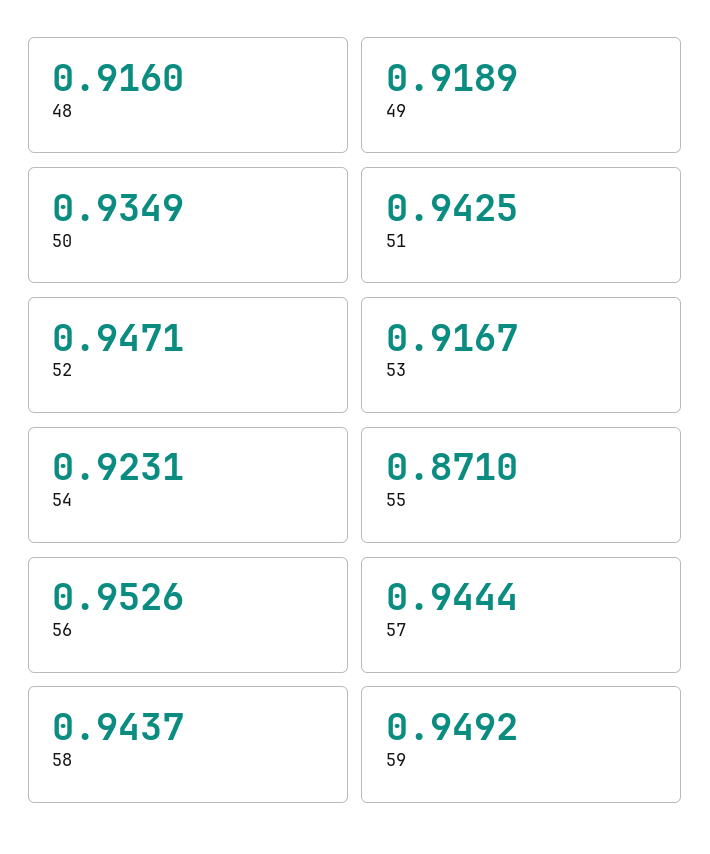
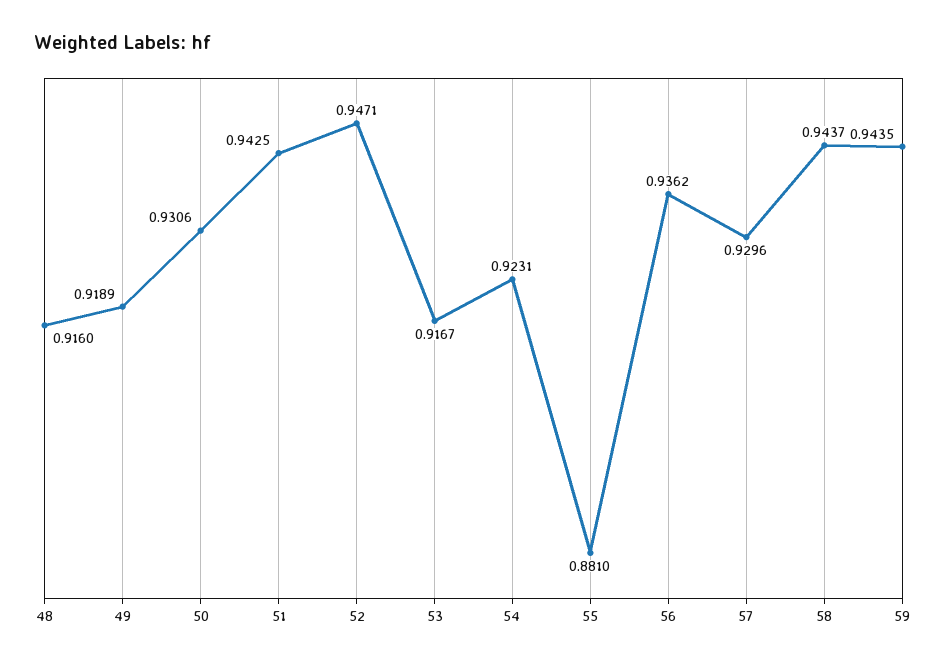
50: 0.9349 -> 0.9306
55: 0.871 -> 0.881
56: 0.9526 -> 0.9362
57: 0.9444 -> 0.9296
59: 0.9492 -> 0.9435

